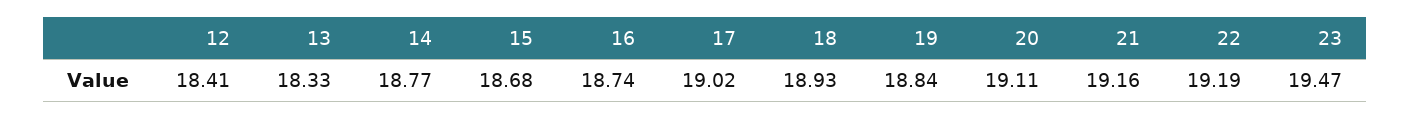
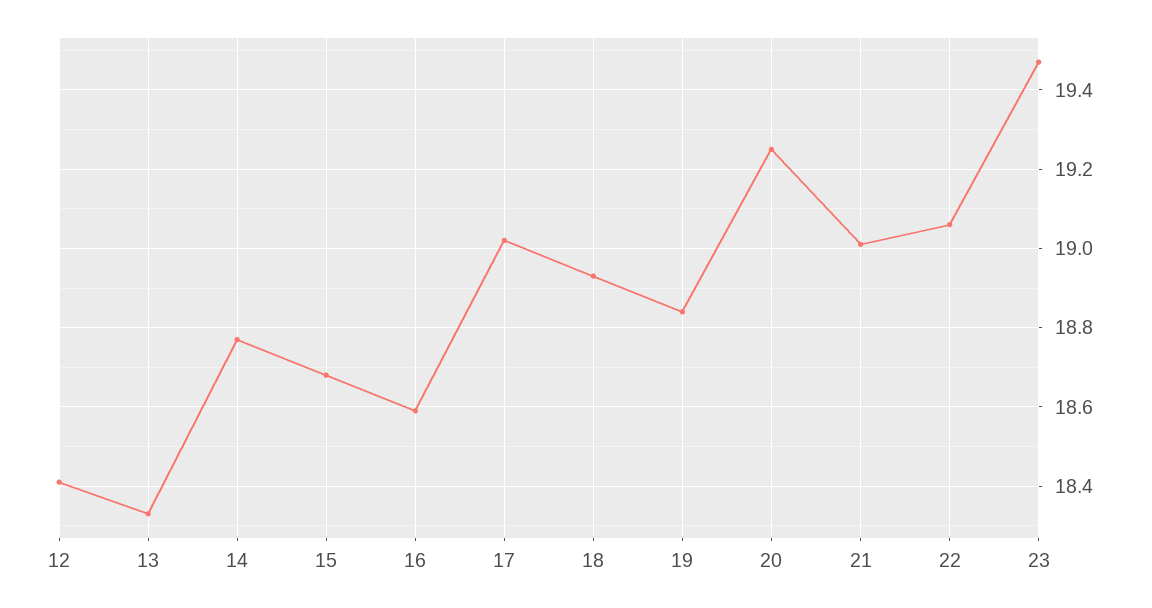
16: 18.74 -> 18.6
20: 19.11 -> 19.25
21: 19.16 -> 19
22: 19.19 -> 19.05

